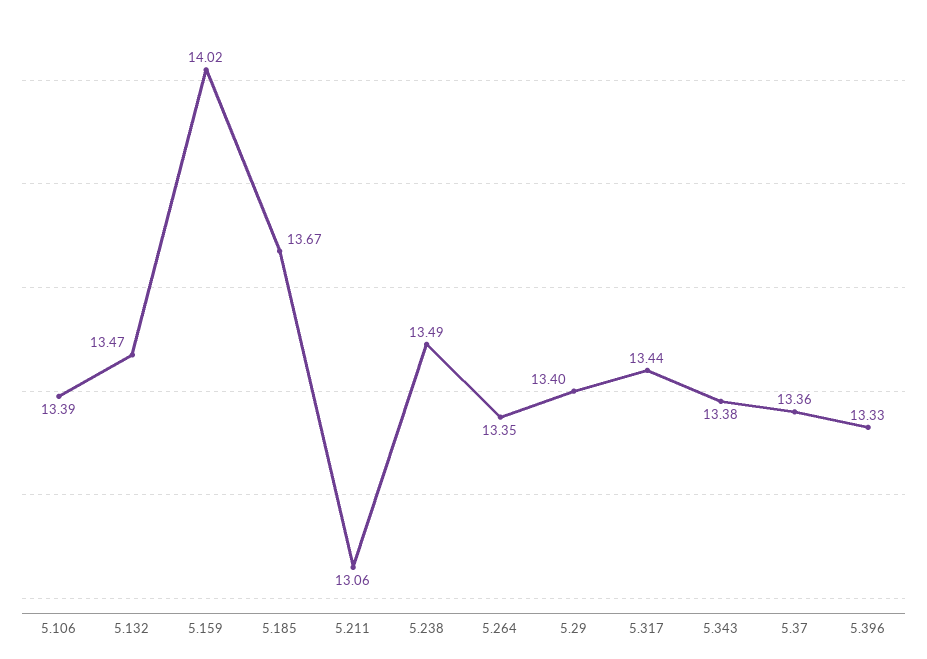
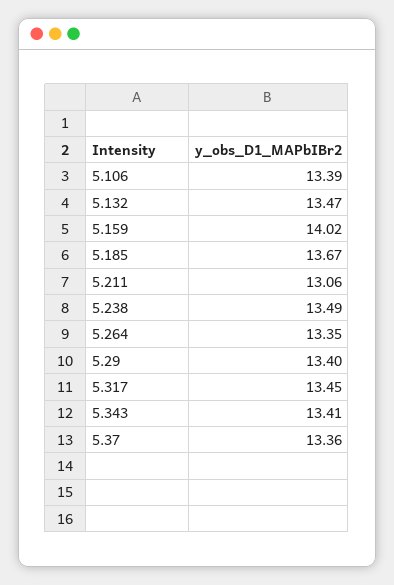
5.317: 13.44 -> 13.45
5.343: 13.38 -> 13.41
5.396: 13.33 -> none

